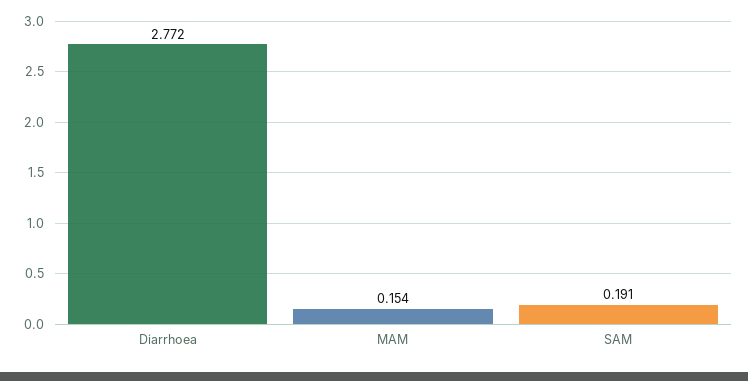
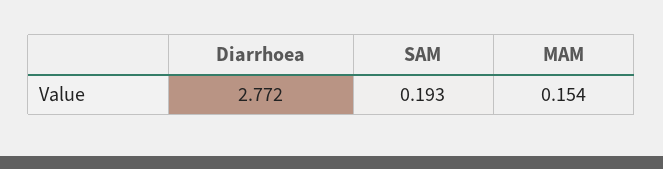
SAM: 0.191 -> 0.193

